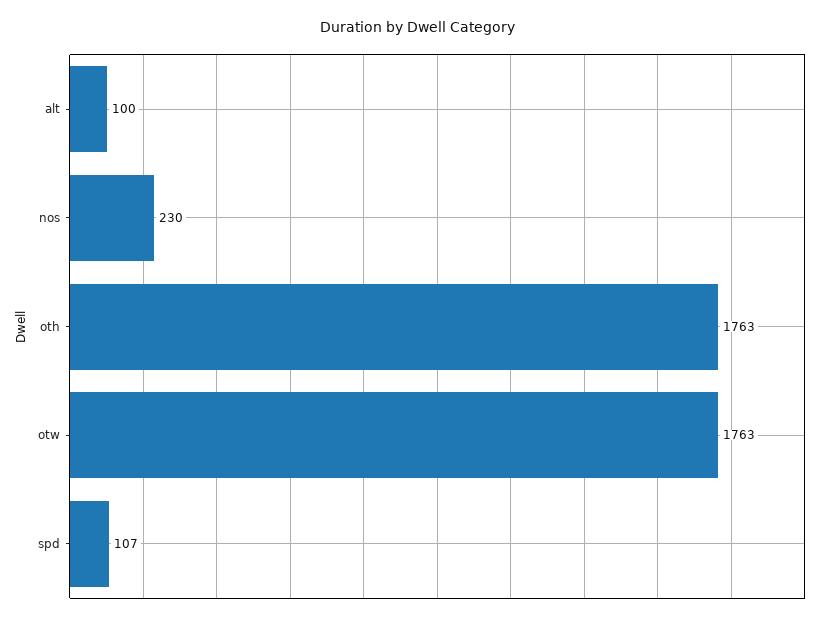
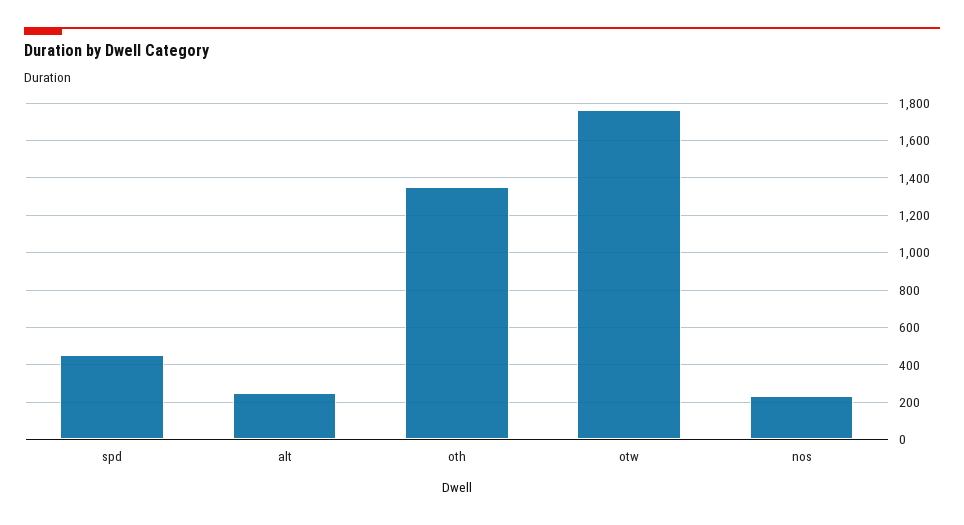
alt: 100 -> 250
oth: 1763 -> 1350
spd: 107 -> 450

